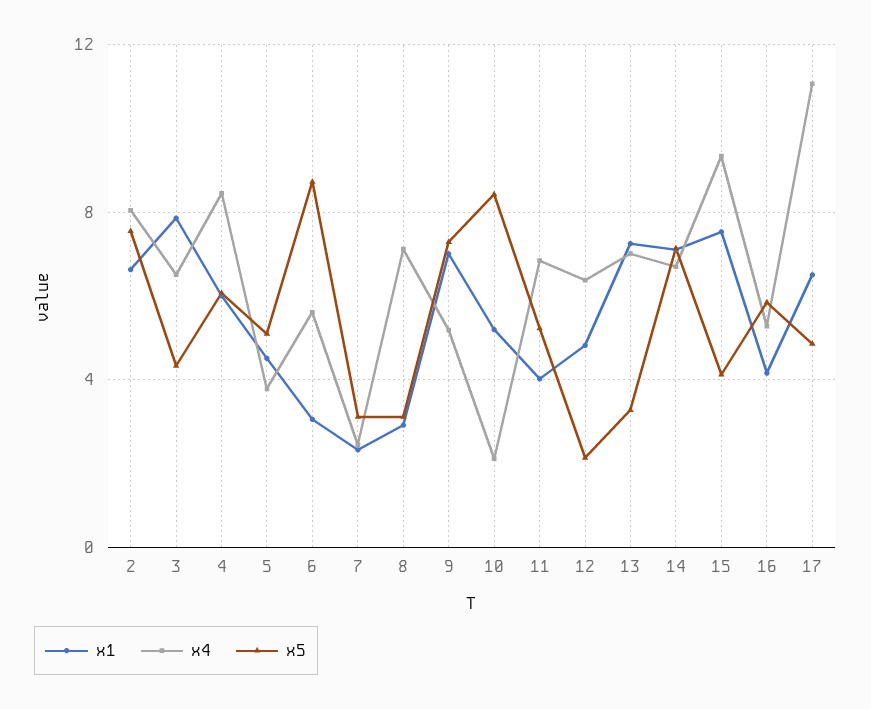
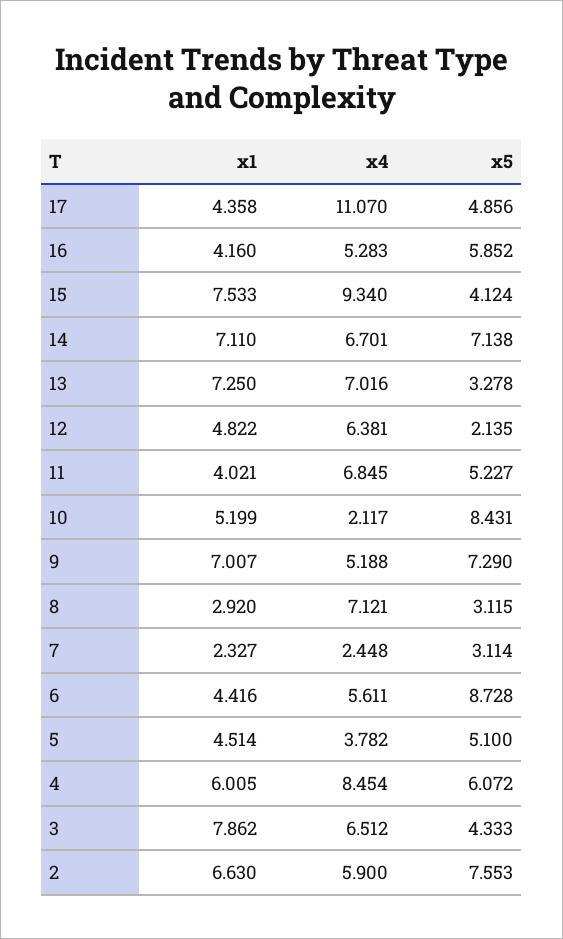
x4, 2: 8 -> 5.9
x1, 6: 3 -> 4.416
x1, 17: 6.5 -> 4.358

